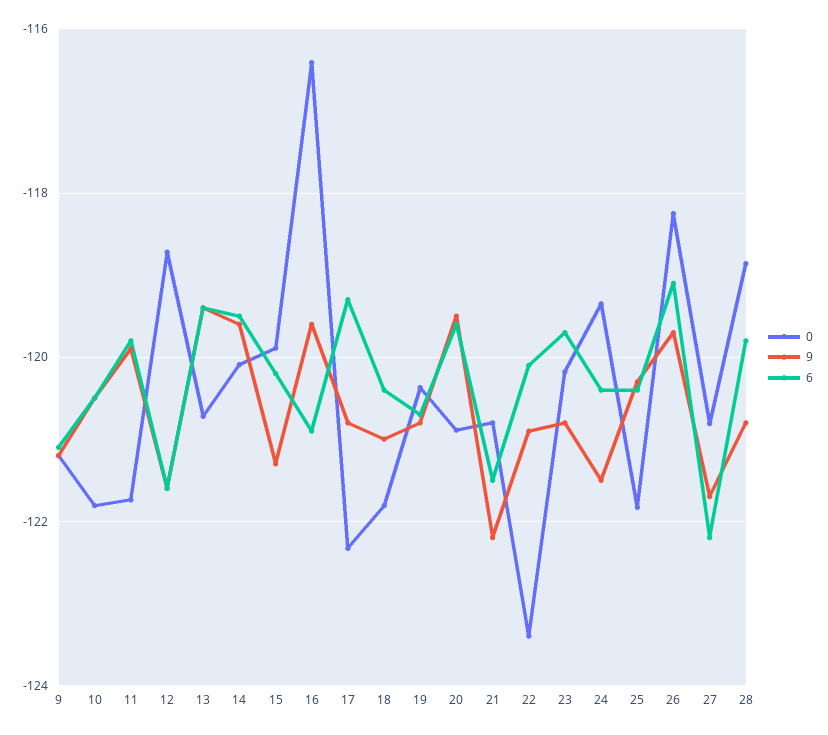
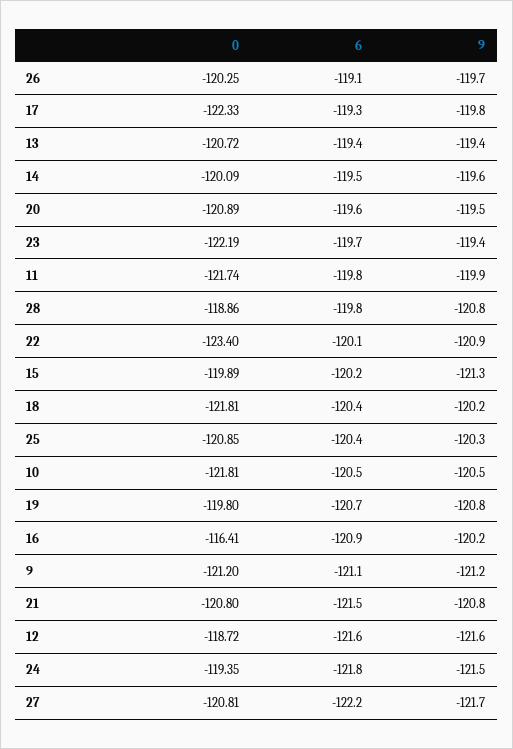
9, 16: -119.6 -> -120.2
9, 17: -120.8 -> -119.8
9, 18: -121 -> -120.2
0, 19: -120.4 -> -119.8
9, 21: -122.2 -> -120.8
0, 23: -120.2 -> -122.19
9, 23: -120.8 -> -119.4
6, 24: -120.4 -> -121.8
0, 25: -121.8 -> -120.85
0, 26: -118.2 -> -120.25

